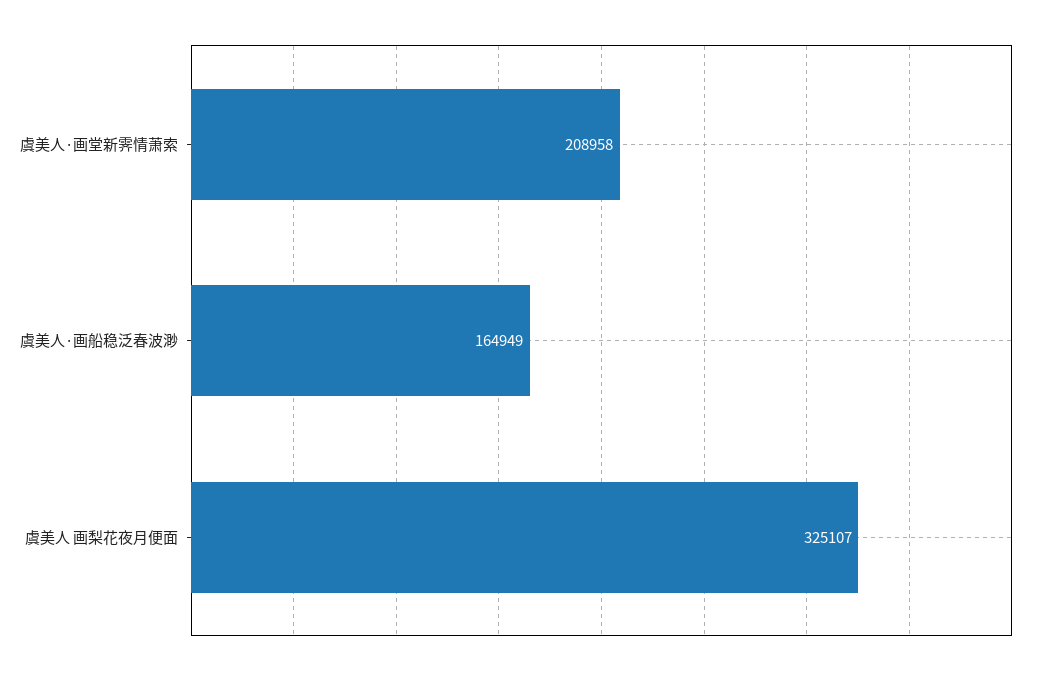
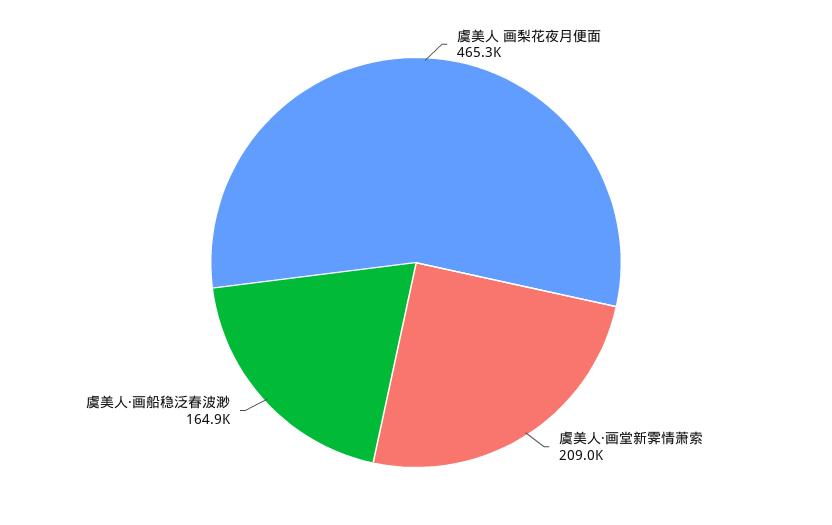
虞美人 画梨花夜月便面: 325107 -> 465300

